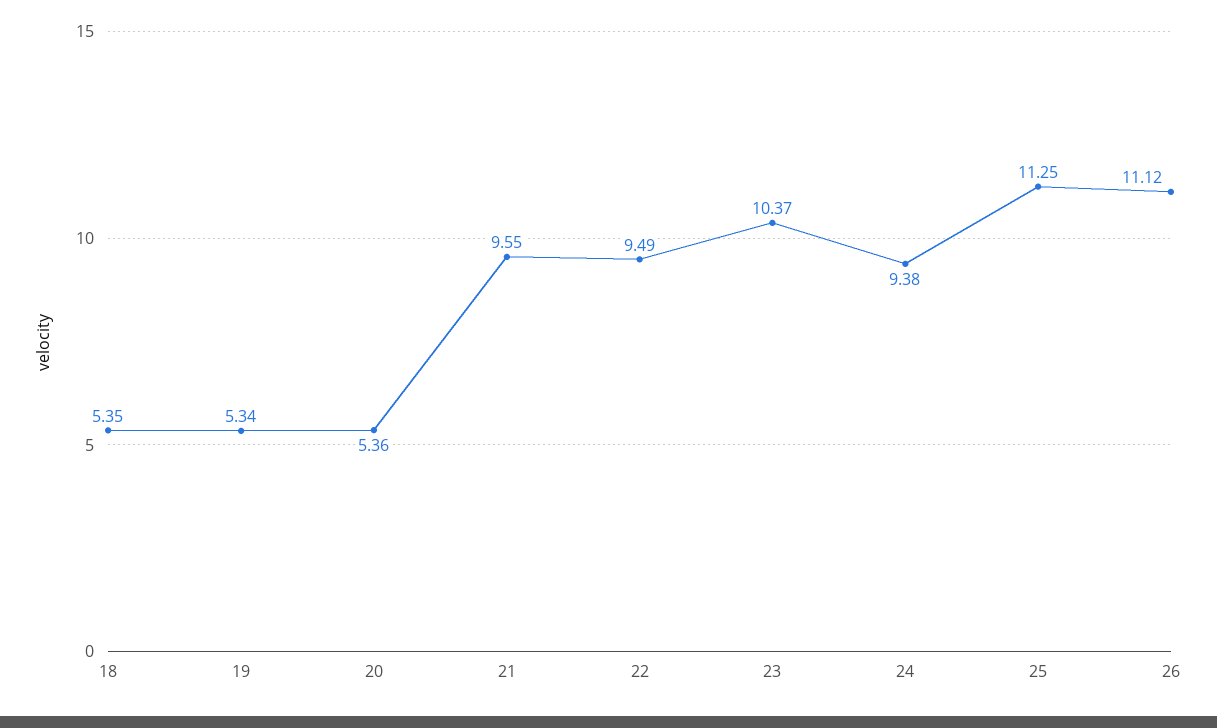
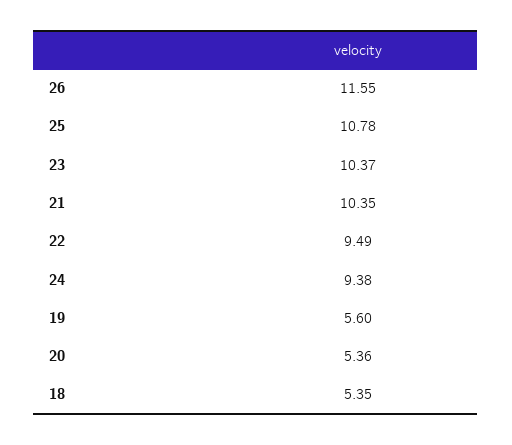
19: 5.34 -> 5.6
21: 9.55 -> 10.35
25: 11.25 -> 10.78
26: 11.12 -> 11.55

